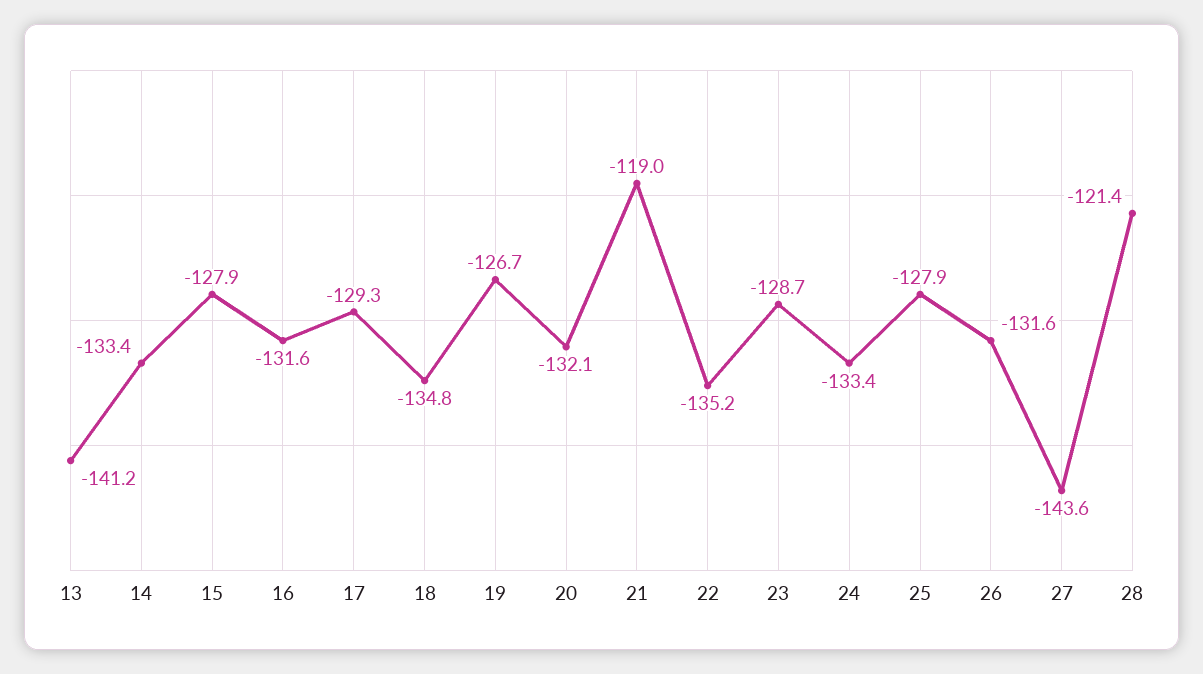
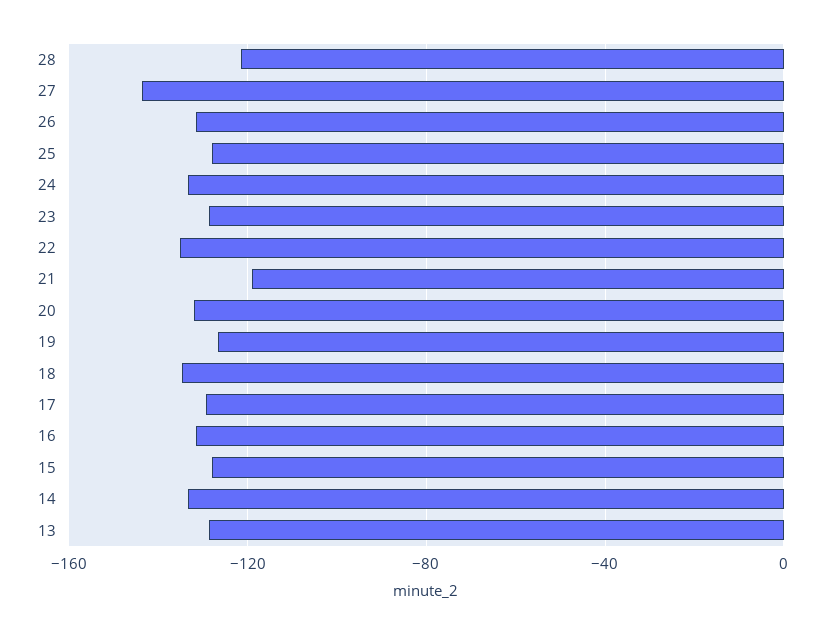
13: -141.2 -> -130

